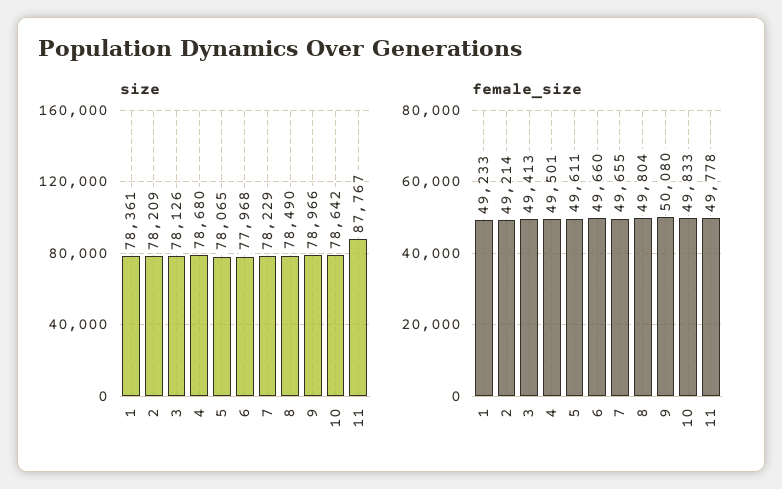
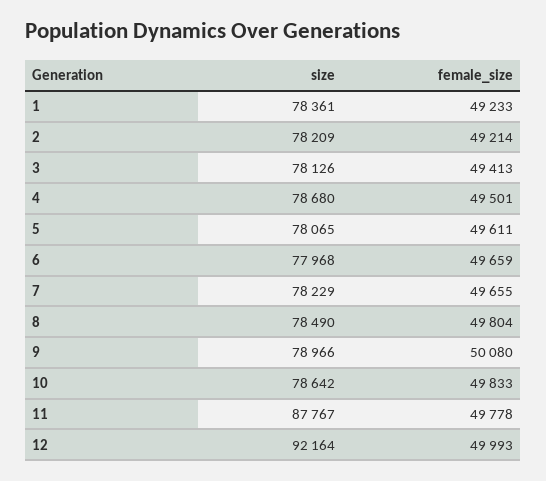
female_size, 6: 49660 -> 49659
size, 12: none -> 92164
female_size, 12: none -> 49993

